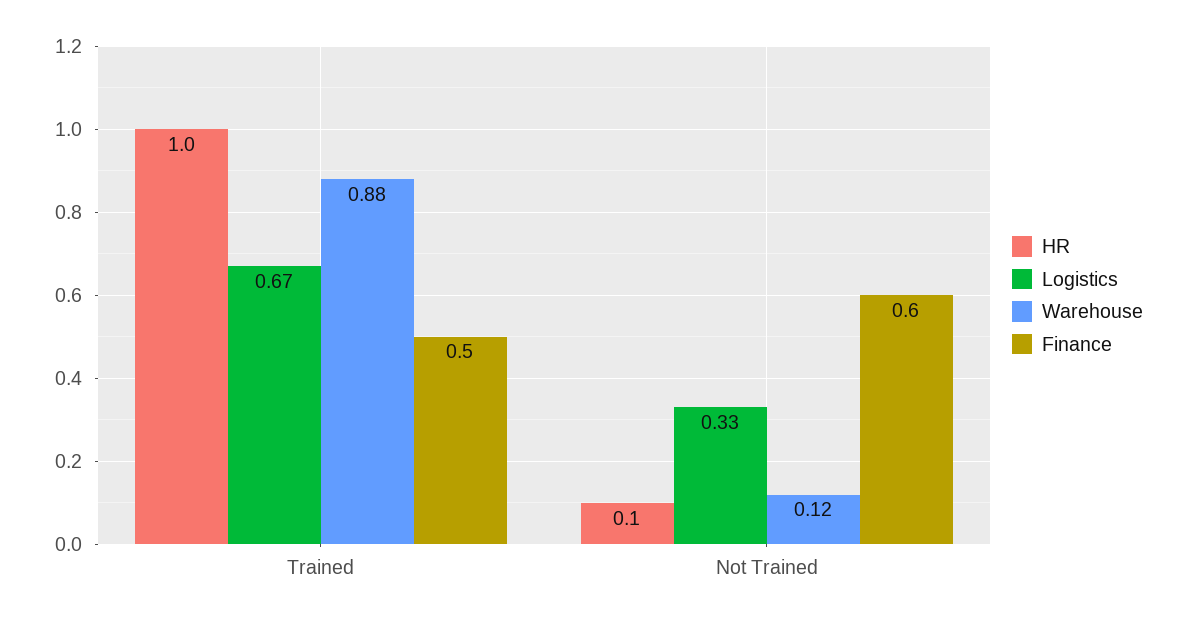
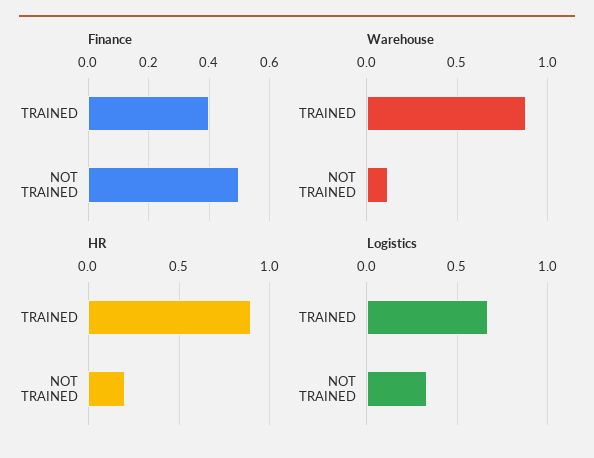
HR, Trained: 1 -> 0.9
Finance, Trained: 0.5 -> 0.4
HR, Not Trained: 0.1 -> 0.2
Finance, Not Trained: 0.6 -> 0.5

